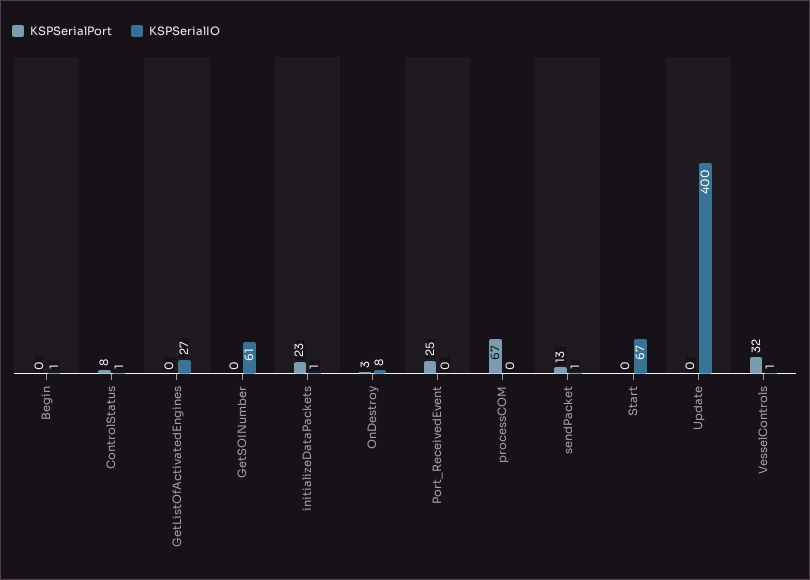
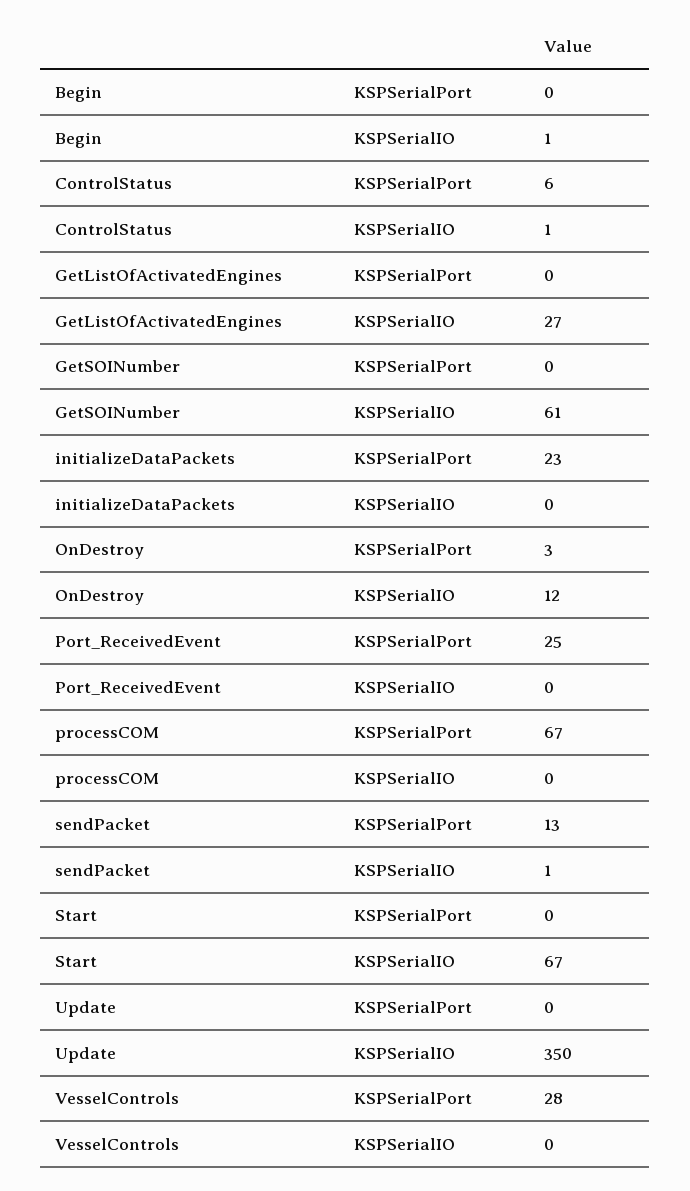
KSPSerialPort, ControlStatus: 8 -> 6
KSPSerialIO, initializeDataPackets: 1 -> 0
KSPSerialIO, OnDestroy: 8 -> 12
KSPSerialIO, Update: 400 -> 350
KSPSerialPort, VesselControls: 32 -> 28
KSPSerialIO, VesselControls: 1 -> 0

